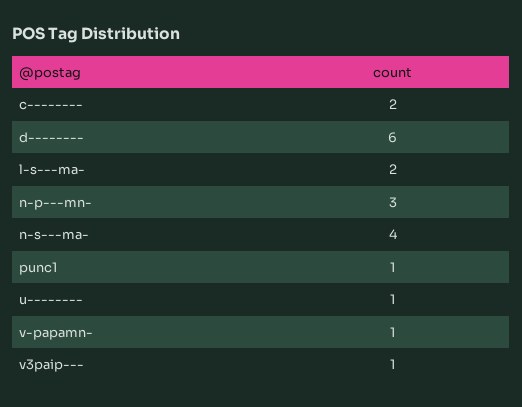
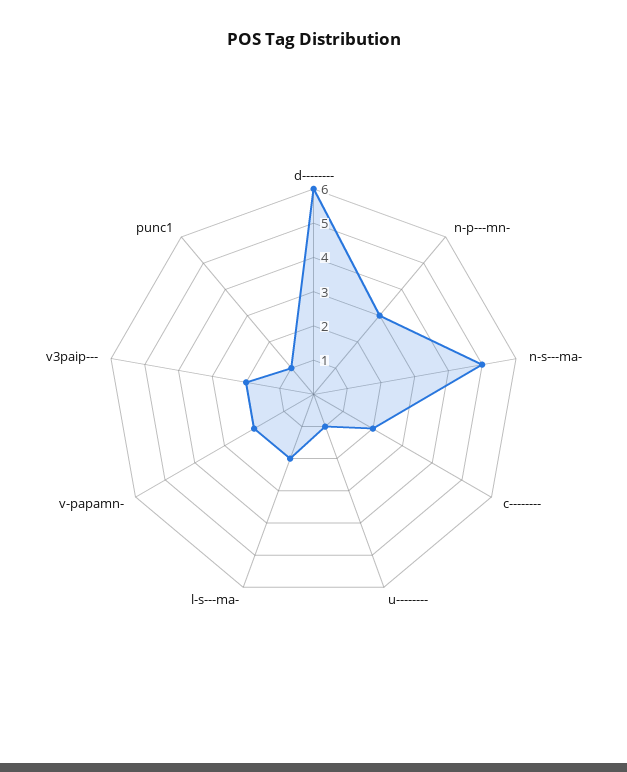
n-s---ma-: 4 -> 5
v-papamn-: 1 -> 2
v3paip---: 1 -> 2

